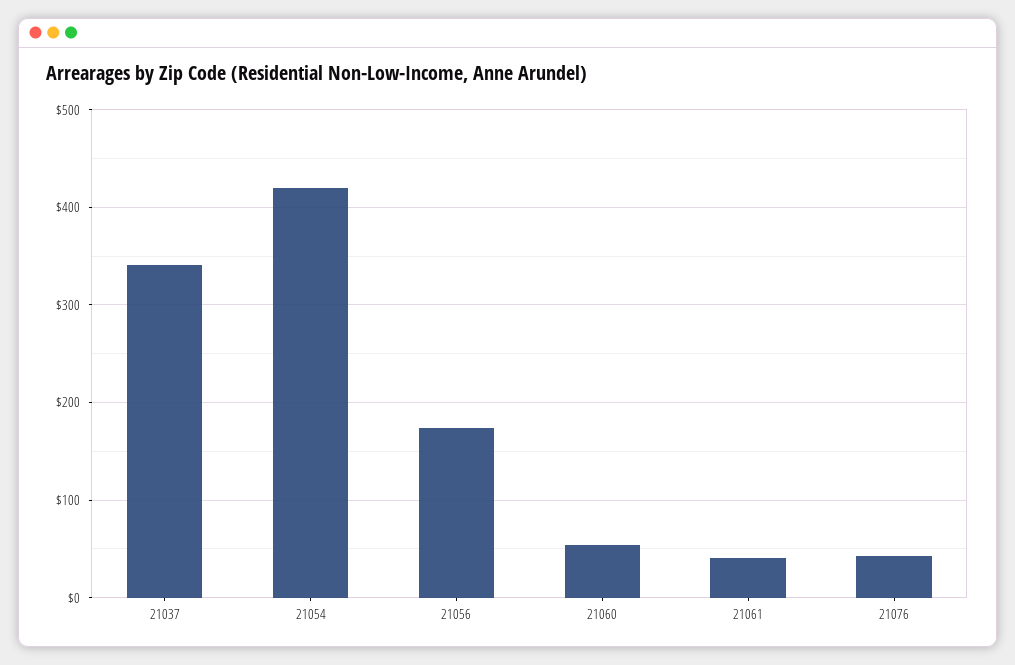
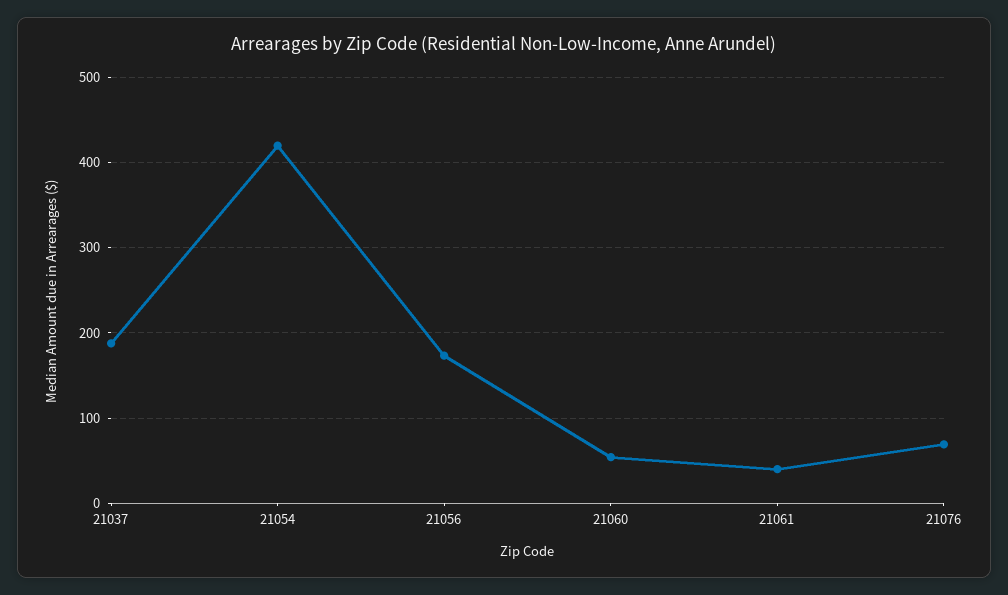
21037: 340 -> 190
21076: 40 -> 70

